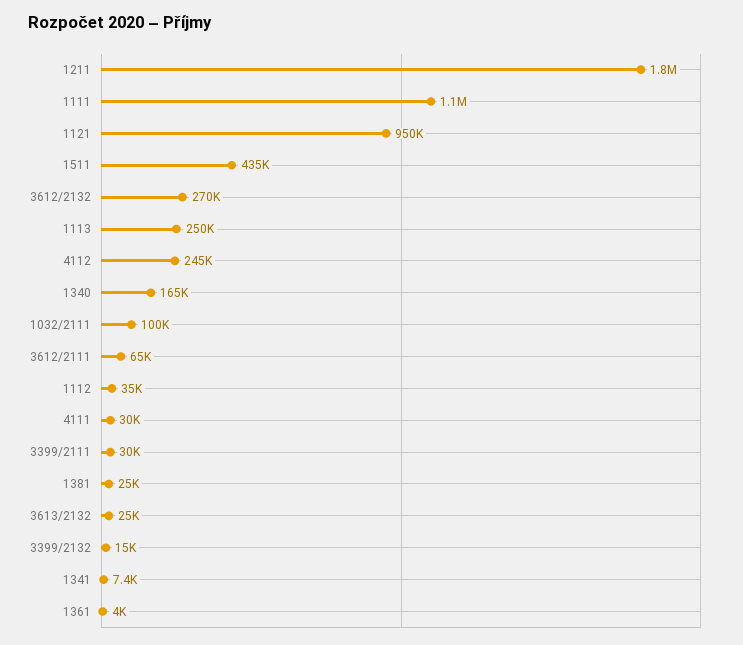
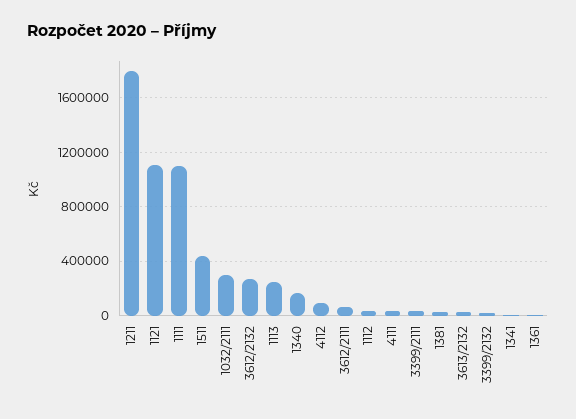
1121: 950000 -> 1100000
4112: 245000 -> 100000
1032/2111: 100000 -> 300000

